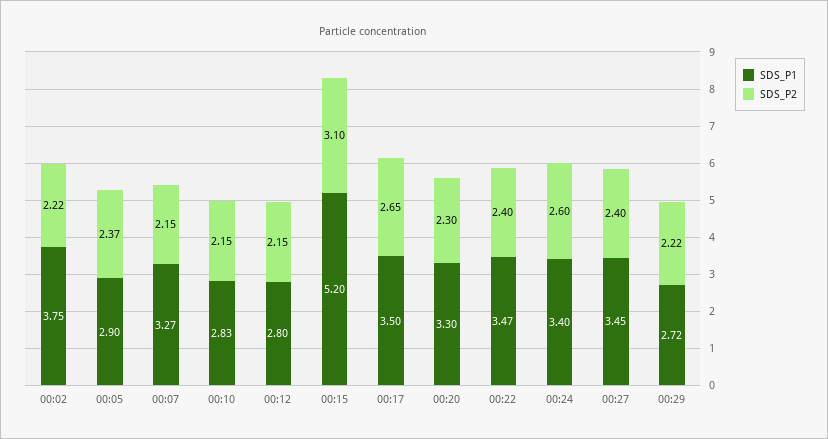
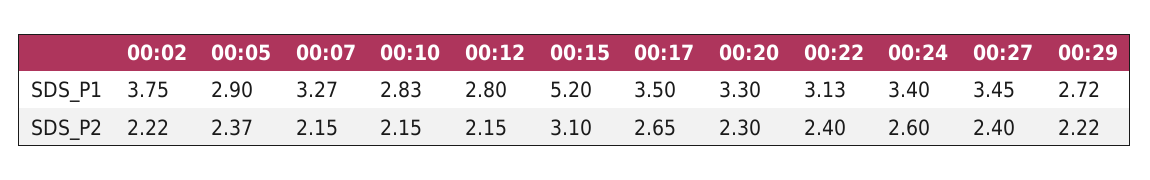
SDS_P1, 00:22: 3.47 -> 3.13

